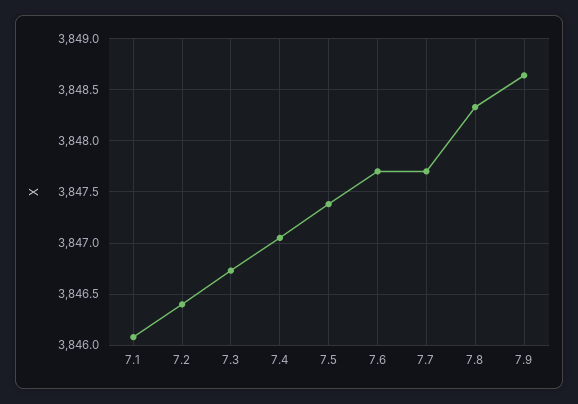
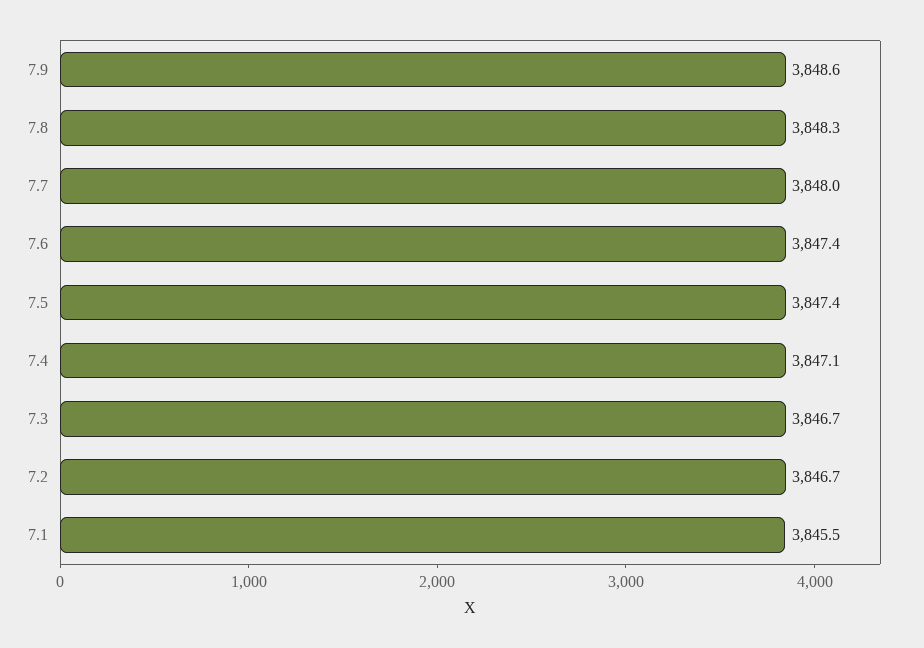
7.1: 3846.1 -> 3845.5
7.2: 3846.4 -> 3846.7
7.6: 3847.7 -> 3847.4
7.7: 3847.7 -> 3848

